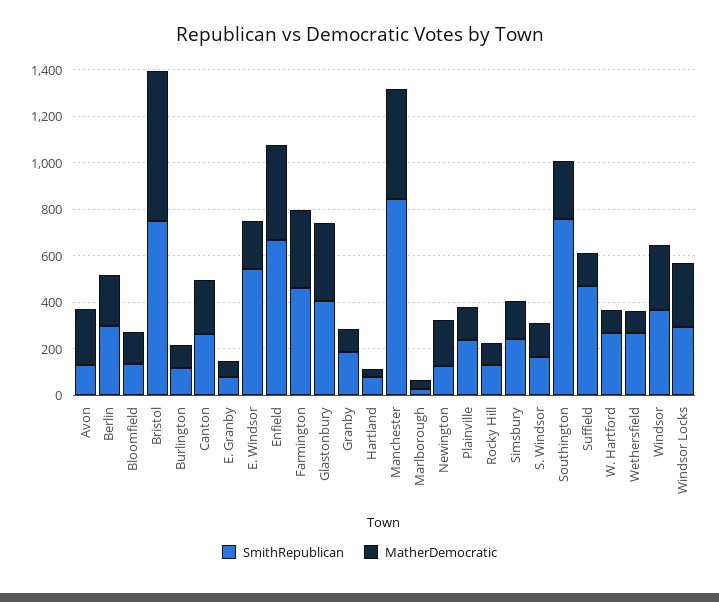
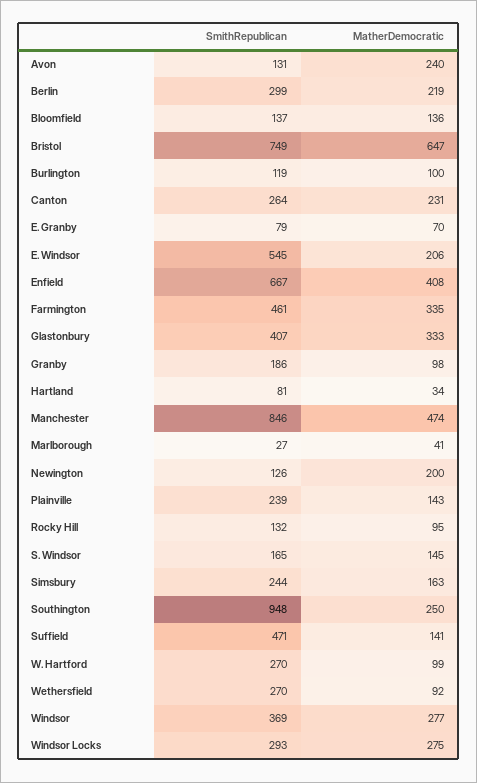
SmithRepublican, Southington: 750 -> 948

